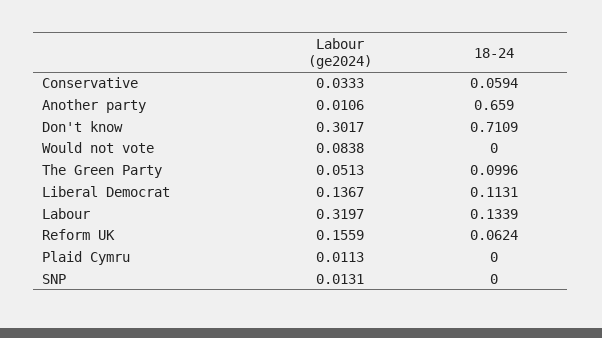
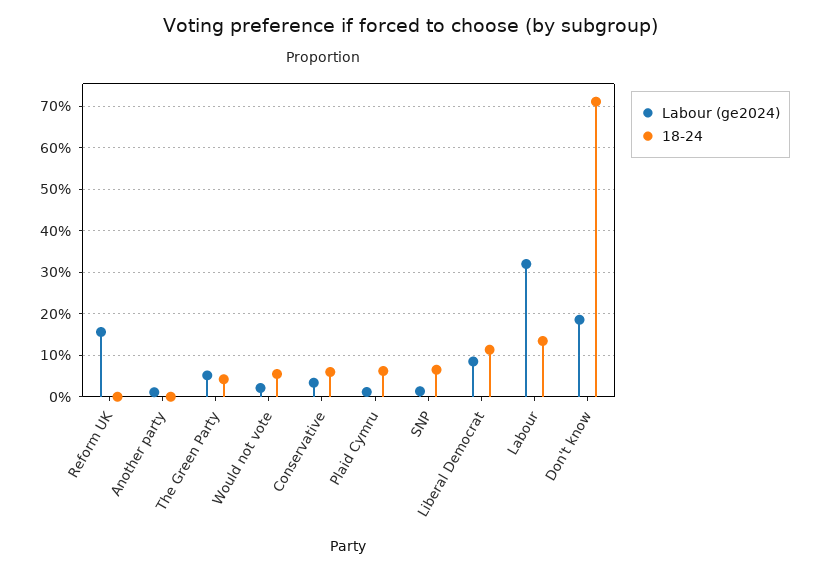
18-24, Another party: 0.659 -> 0
Labour (ge2024), Don't know: 0.3017 -> 0.18
Labour (ge2024), Would not vote: 0.0838 -> 0.02
18-24, Would not vote: 0 -> 0.06
18-24, The Green Party: 0.0996 -> 0.04
Labour (ge2024), Liberal Democrat: 0.1367 -> 0.08
18-24, Reform UK: 0.0624 -> 0
18-24, Plaid Cymru: 0 -> 0.06
18-24, SNP: 0 -> 0.06

